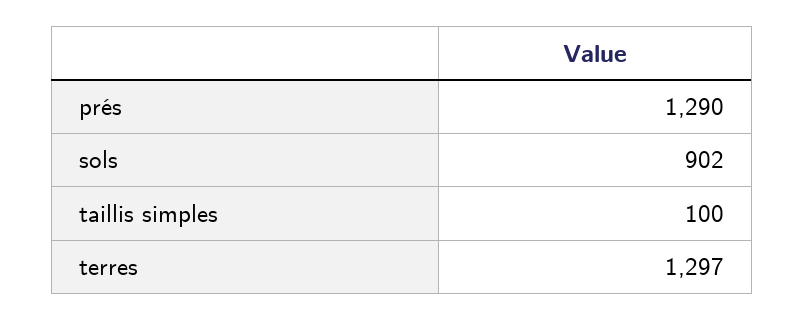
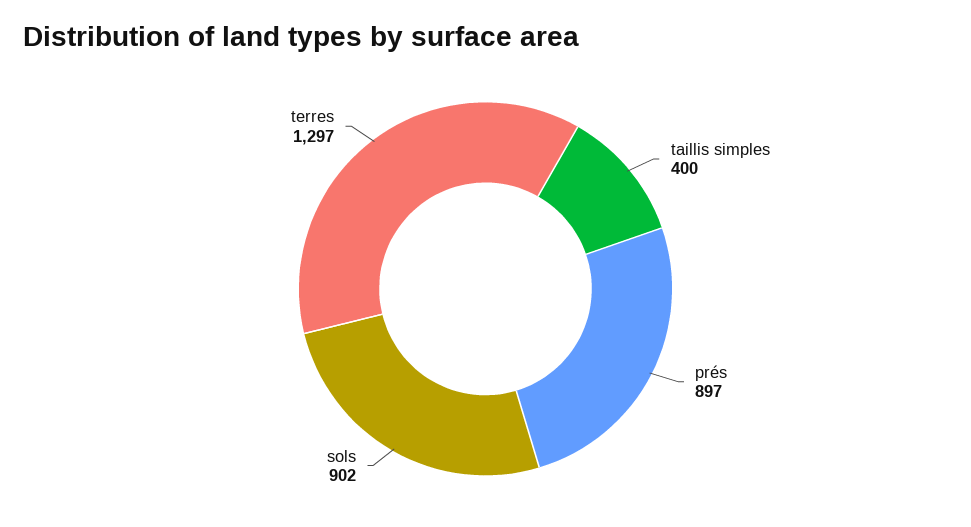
prés: 1290 -> 897
taillis simples: 100 -> 400

